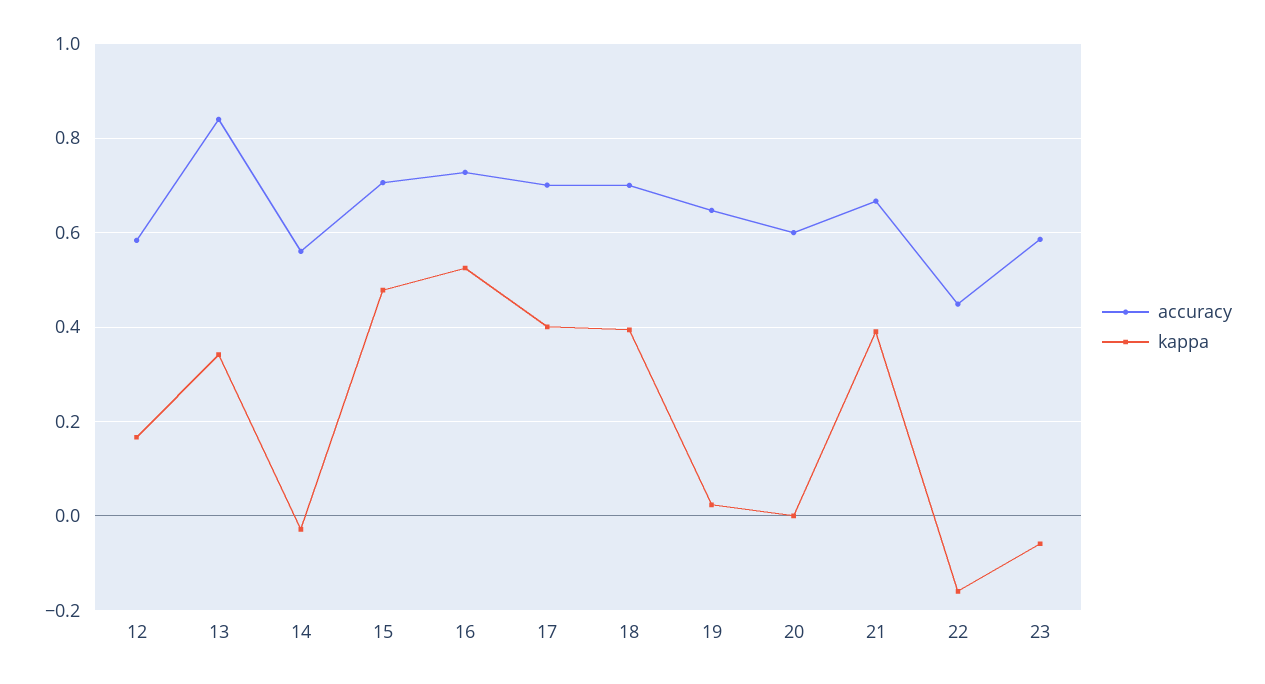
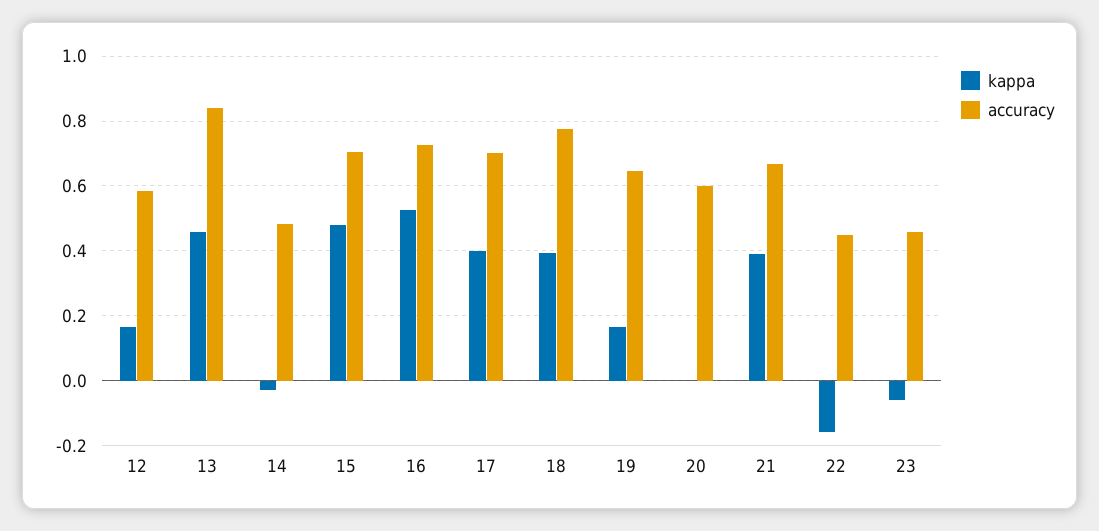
kappa, 13: 0.34 -> 0.46
accuracy, 14: 0.56 -> 0.48
accuracy, 18: 0.7 -> 0.78
kappa, 19: 0.02 -> 0.16
accuracy, 23: 0.58 -> 0.46

